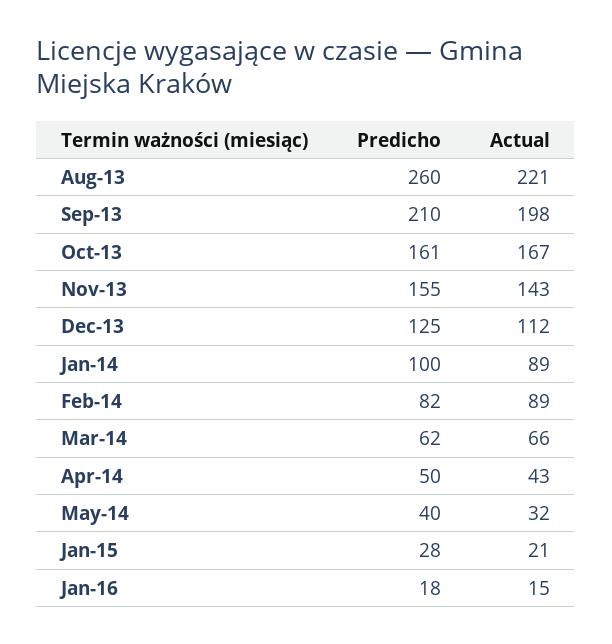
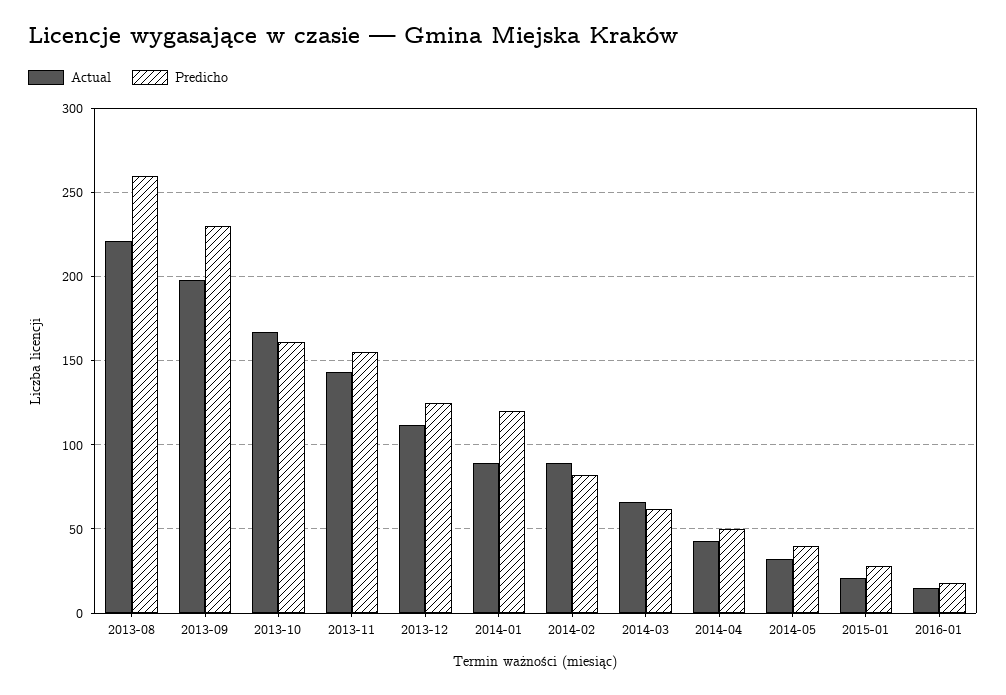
Predicho, Sep-13: 210 -> 230
Predicho, Jan-14: 100 -> 120

